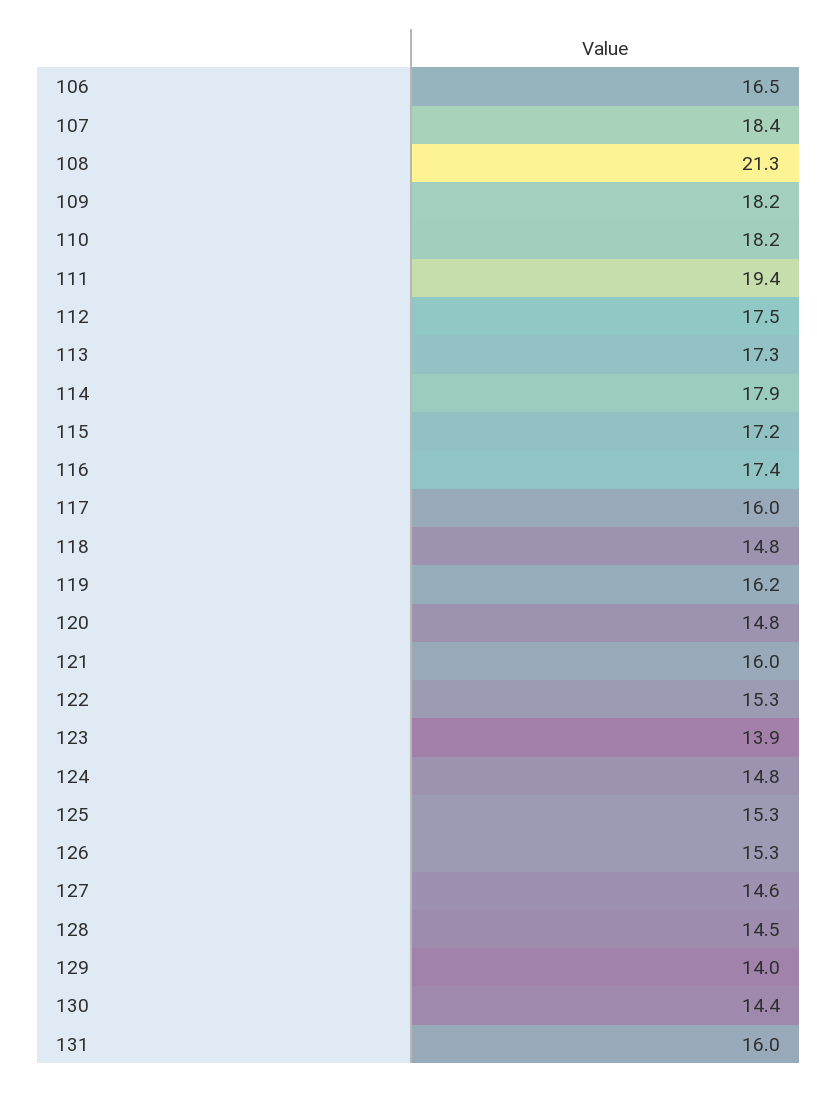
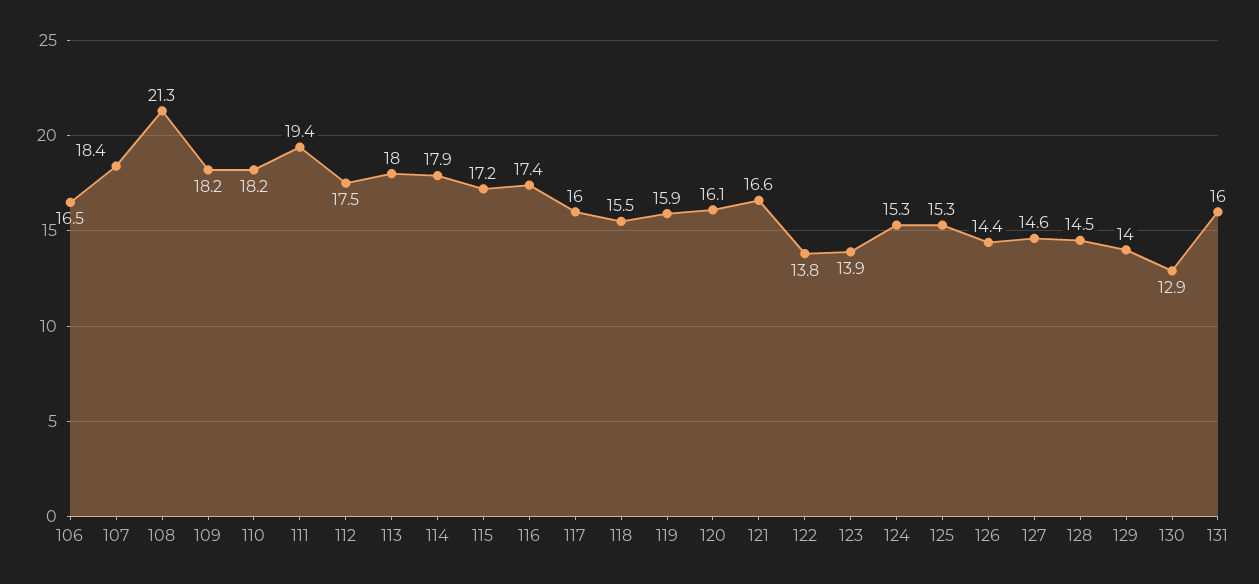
113: 17.3 -> 18
118: 14.8 -> 15.5
119: 16.2 -> 15.9
120: 14.8 -> 16.1
121: 16 -> 16.6
122: 15.3 -> 13.8
124: 14.8 -> 15.3
126: 15.3 -> 14.4
130: 14.4 -> 12.9

